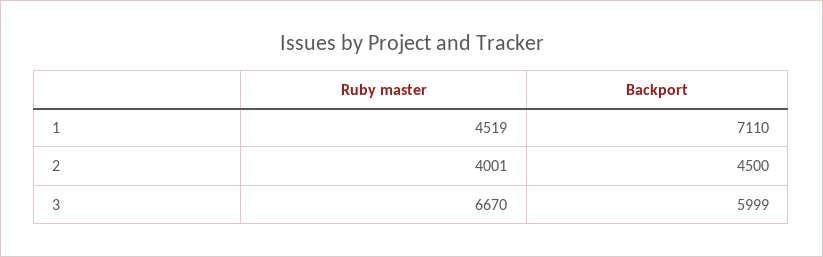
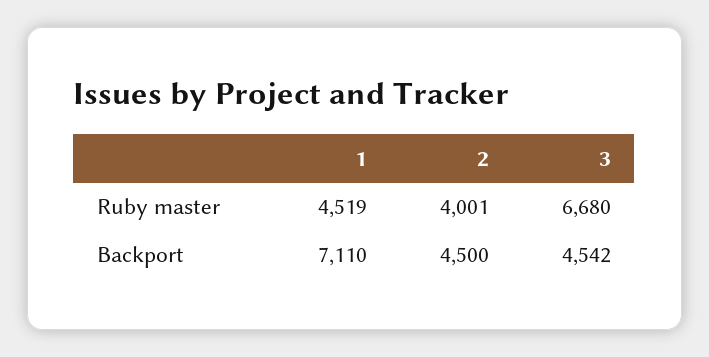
Ruby master, 3: 6670 -> 6680
Backport, 3: 5999 -> 4542

